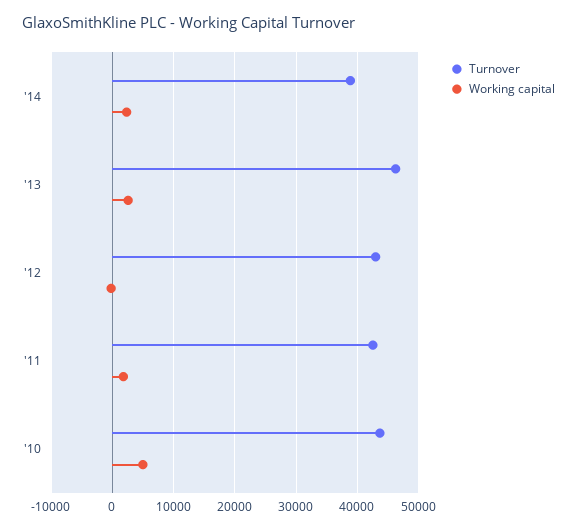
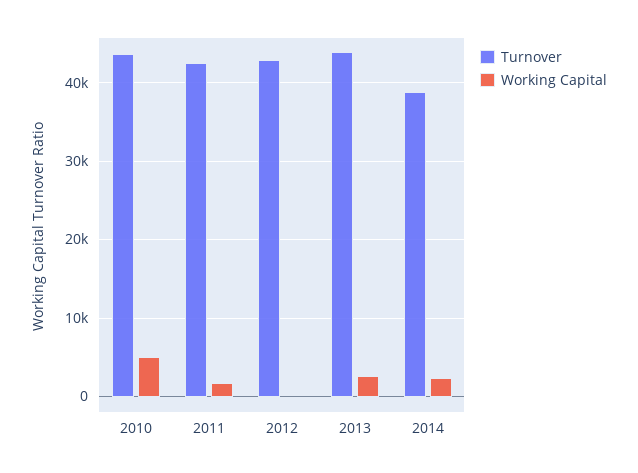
Turnover, '13: 46000 -> 44000

